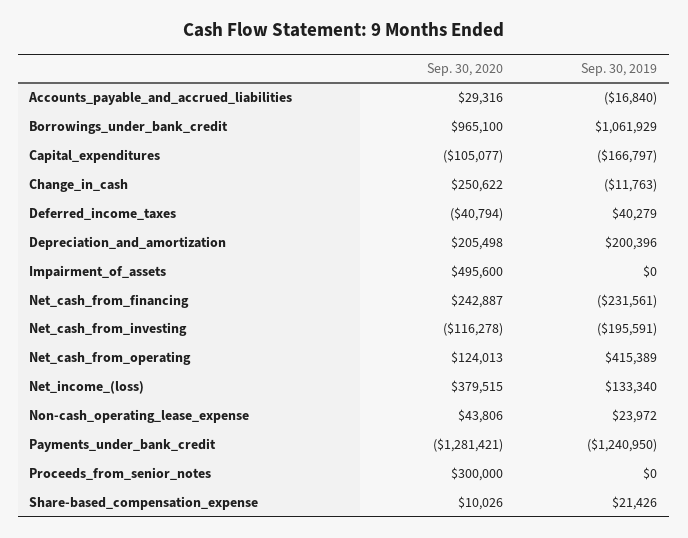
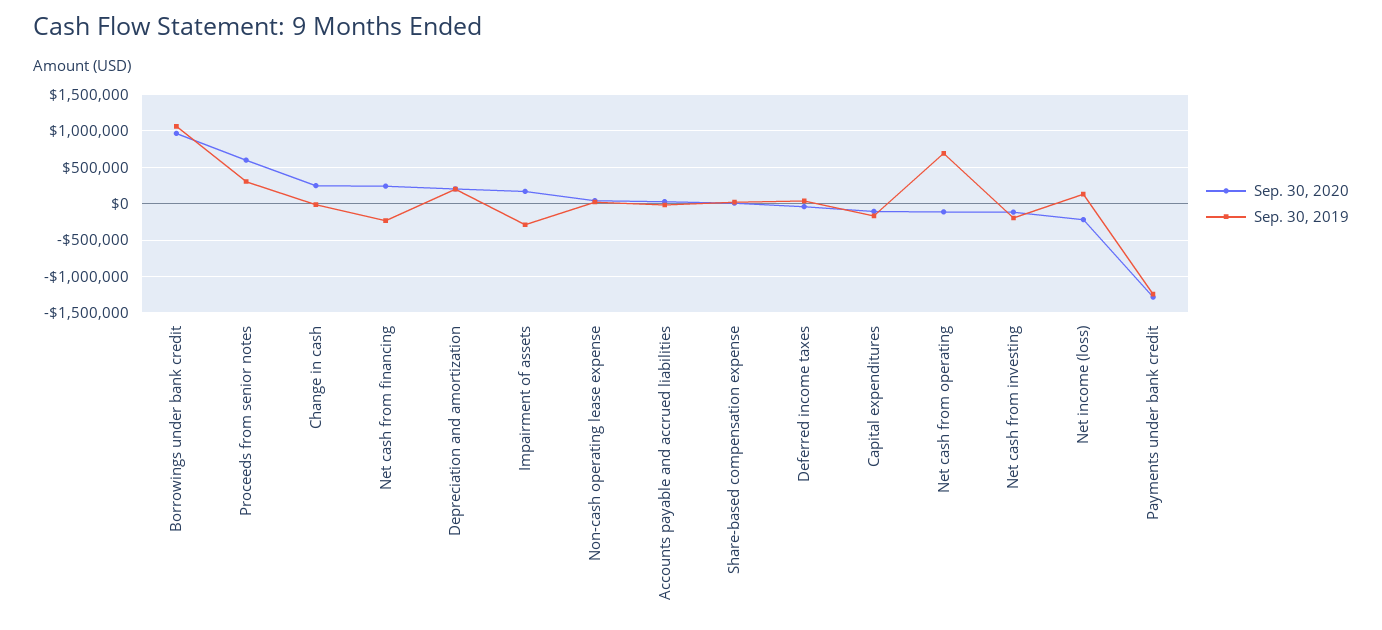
Sep. 30, 2020, Impairment_of_assets: 495600 -> 200000
Sep. 30, 2019, Impairment_of_assets: 0 -> -300000
Sep. 30, 2020, Net_cash_from_operating: 124013 -> -100000
Sep. 30, 2019, Net_cash_from_operating: 415389 -> 700000
Sep. 30, 2020, Net_income_(loss): 379515 -> -200000
Sep. 30, 2020, Proceeds_from_senior_notes: 300000 -> 600000
Sep. 30, 2019, Proceeds_from_senior_notes: 0 -> 300000

